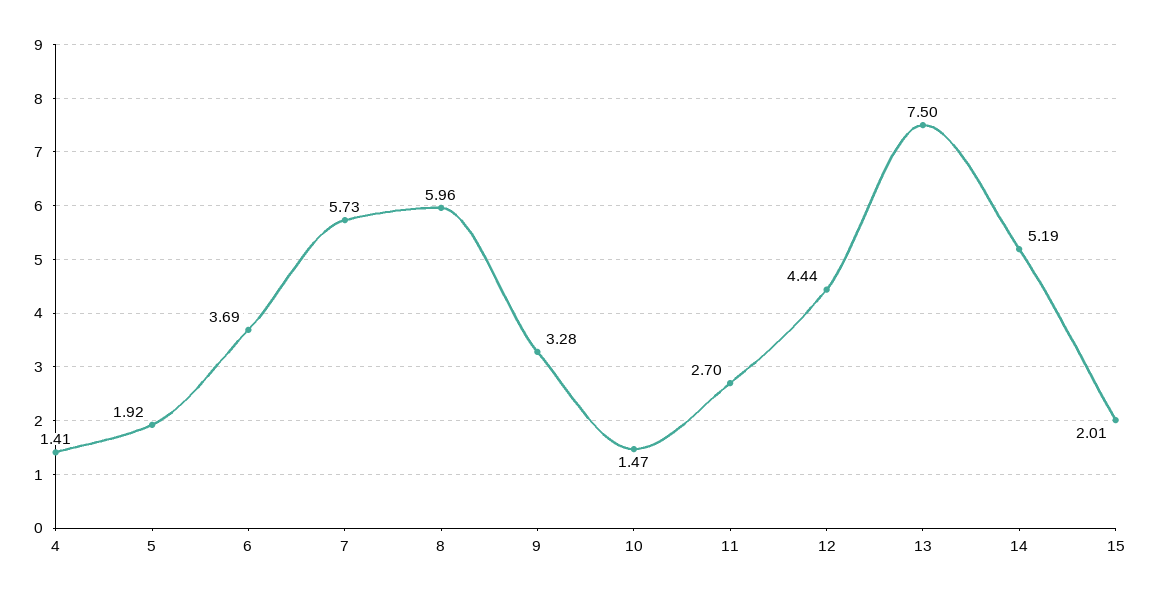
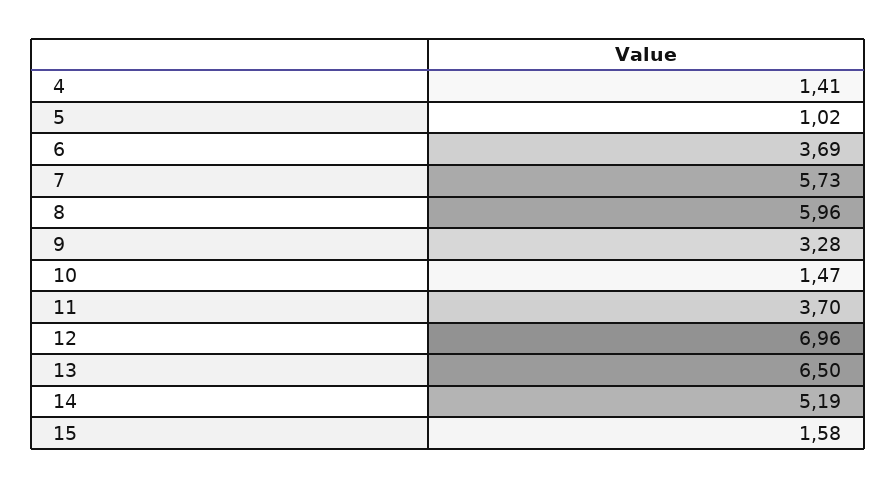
5: 1.92 -> 1.02
11: 2.7 -> 3.7
12: 4.44 -> 6.96
13: 7.5 -> 6.5
15: 2.01 -> 1.58

